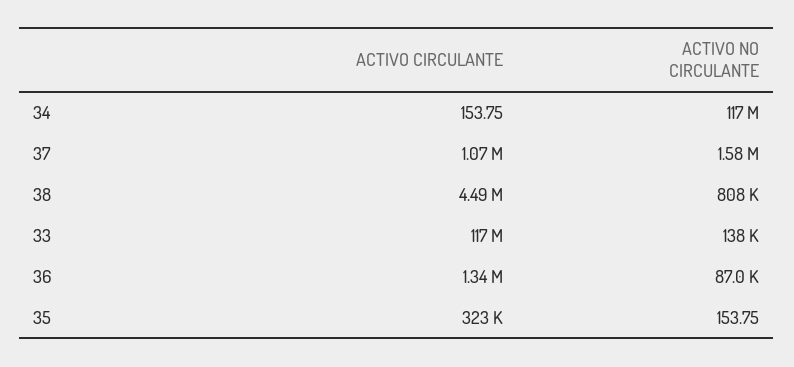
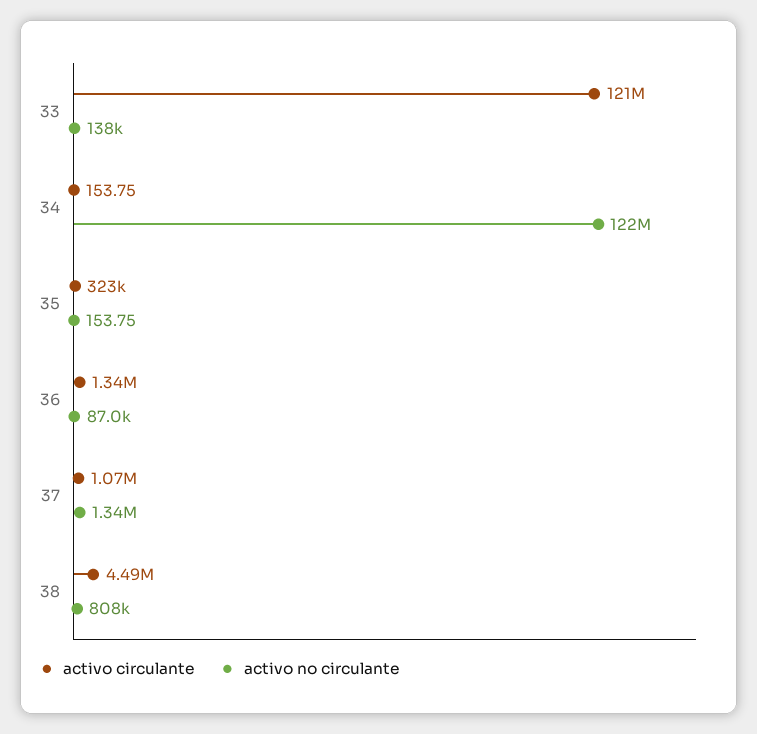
ACTIVO NO CIRCULANTE, 34: 117000000 -> 122000000
ACTIVO NO CIRCULANTE, 37: 1580000 -> 1340000
ACTIVO CIRCULANTE, 33: 117000000 -> 121000000

